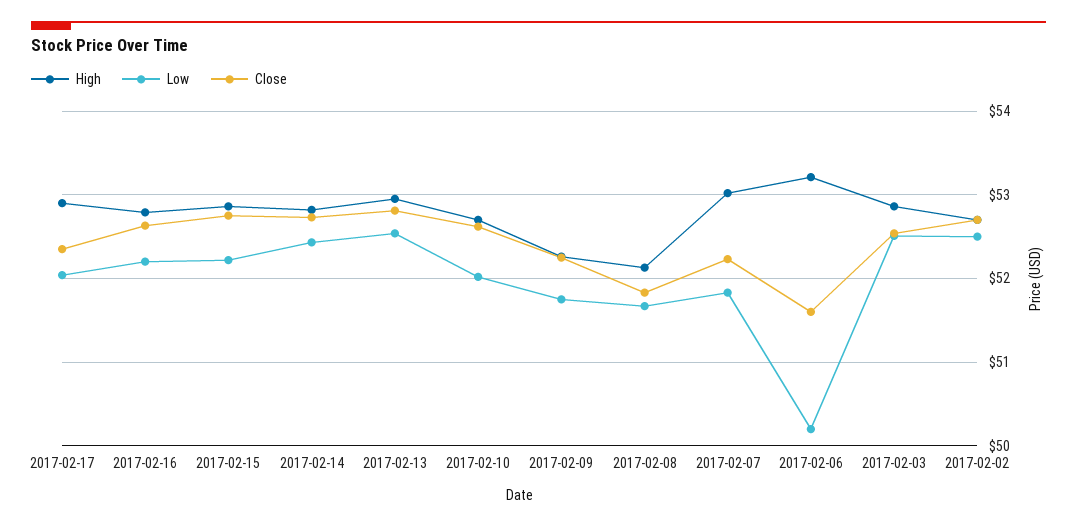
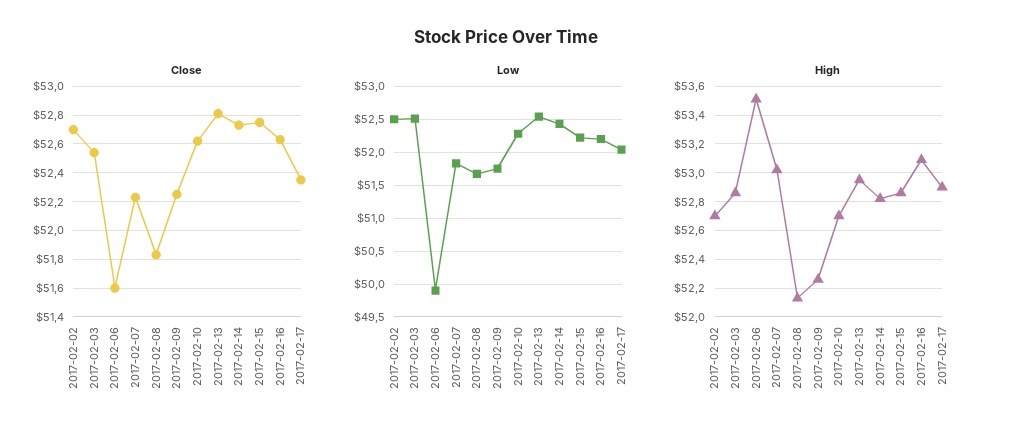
High, 2017-02-16: 52.8 -> 53.1
Low, 2017-02-10: 52 -> 52.3
High, 2017-02-06: 53.2 -> 53.5
Low, 2017-02-06: 50.2 -> 49.9

